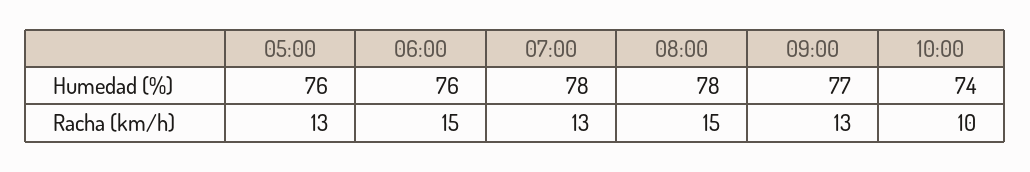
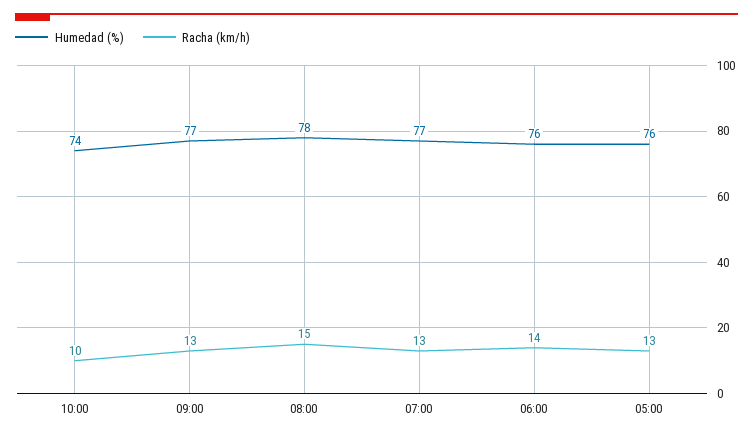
Humedad (%), 07:00: 78 -> 77
Racha (km/h), 06:00: 15 -> 14

